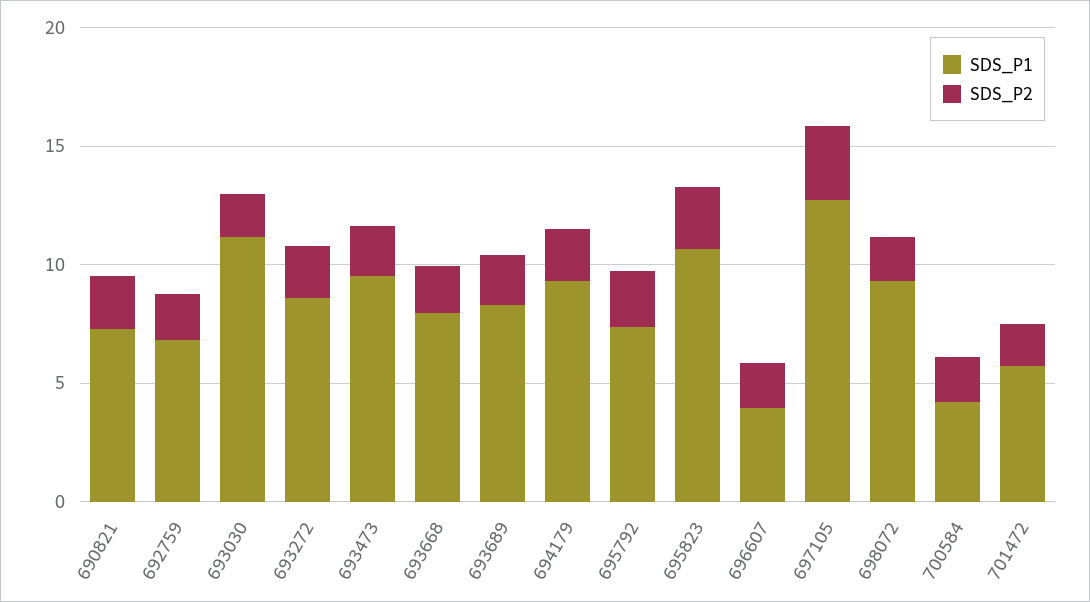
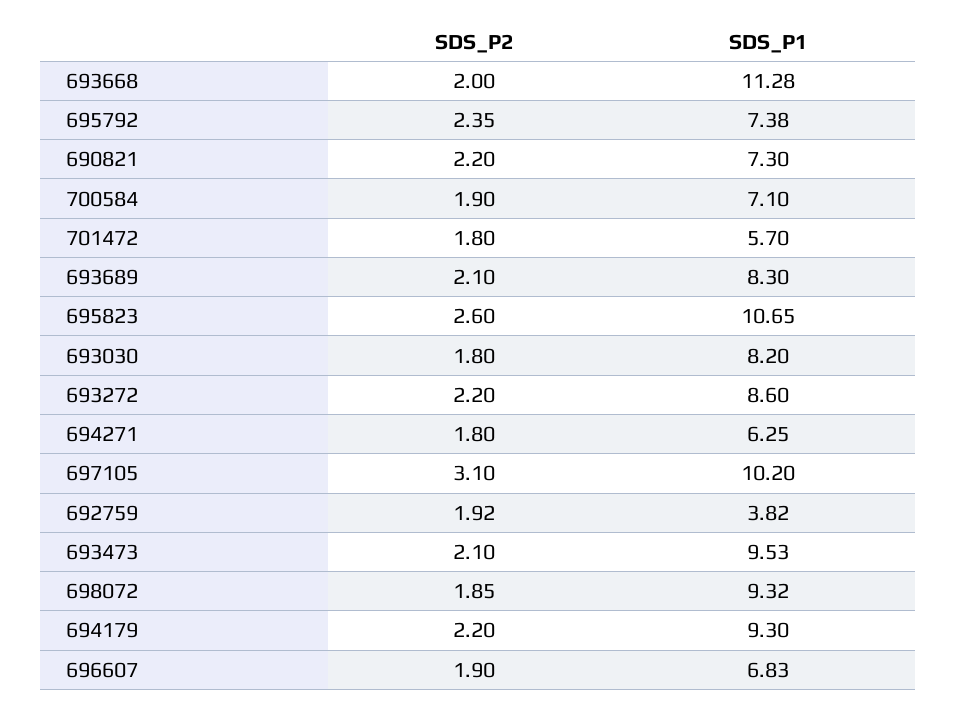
SDS_P1, 692759: 7 -> 3.82
SDS_P1, 693030: 11 -> 8.2
SDS_P1, 693668: 8 -> 11.28
SDS_P1, 696607: 4 -> 6.83
SDS_P1, 697105: 13 -> 10.2
SDS_P1, 700584: 4 -> 7.1
SDS_P2, 694271: none -> 1.8
SDS_P1, 694271: none -> 6.25

